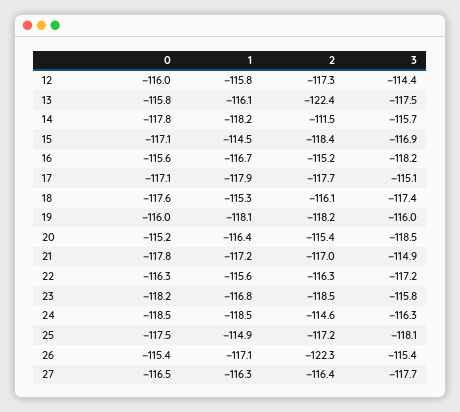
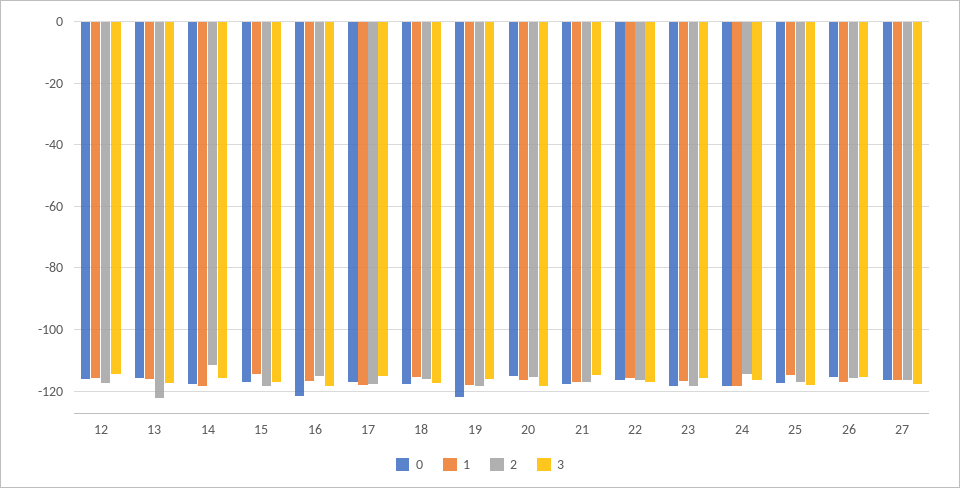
0, 16: -115.6 -> -122
0, 19: -116 -> -122
2, 26: -122.3 -> -116

